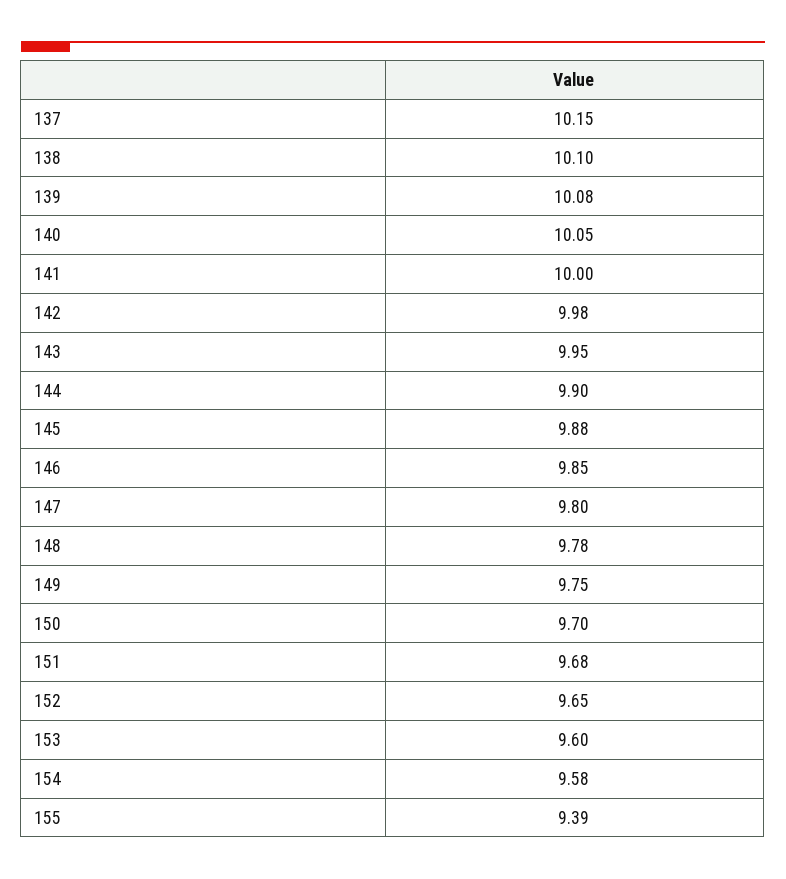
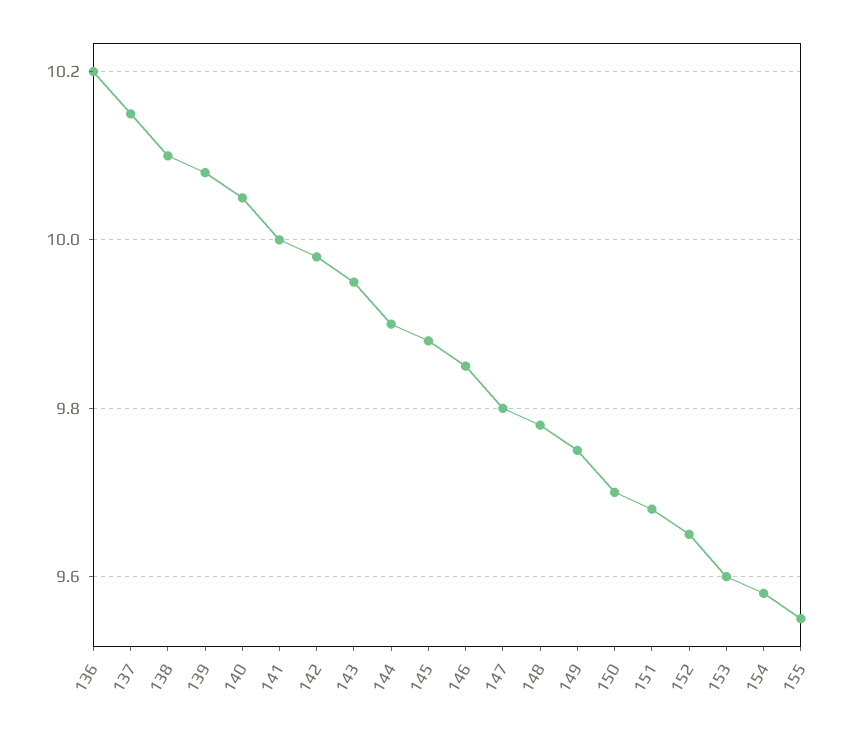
155: 9.39 -> 9.55
136: none -> 10.2

